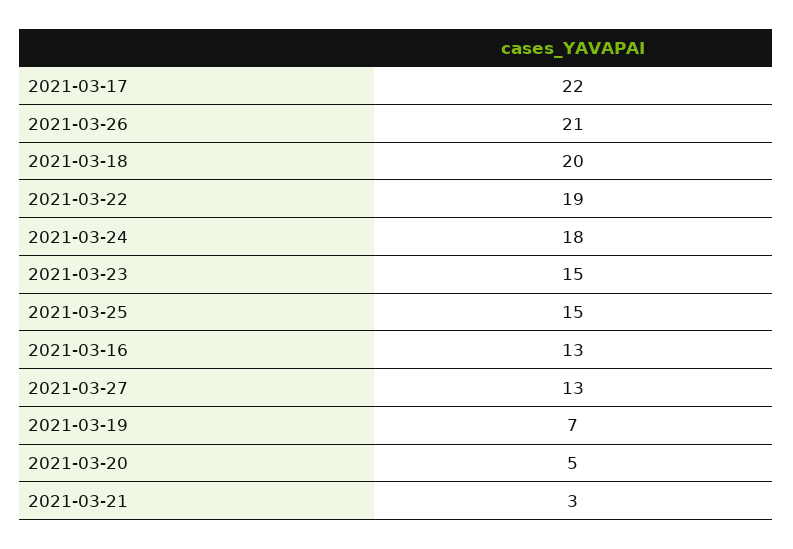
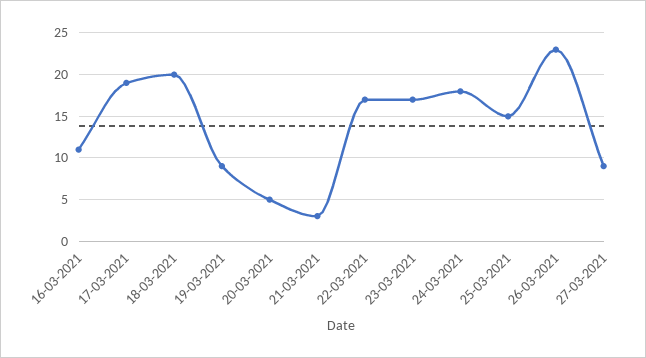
2021-03-17: 22 -> 19
2021-03-26: 21 -> 23
2021-03-22: 19 -> 17
2021-03-23: 15 -> 17
2021-03-16: 13 -> 11
2021-03-27: 13 -> 9
2021-03-19: 7 -> 9

